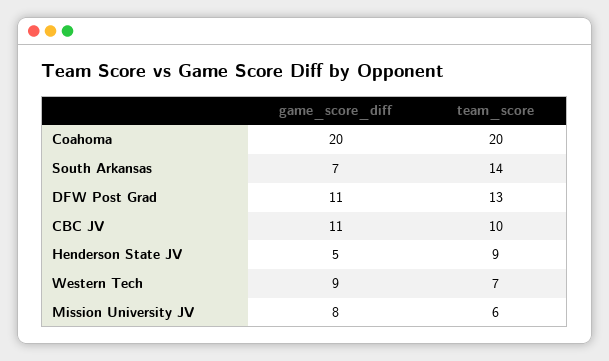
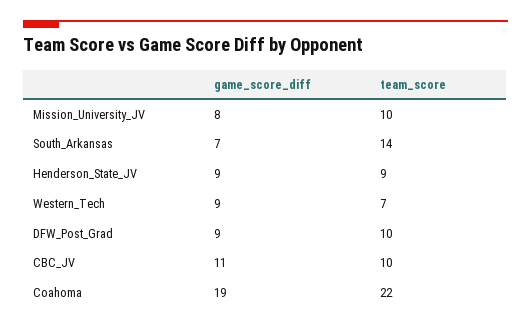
game_score_diff, Coahoma: 20 -> 19
team_score, Coahoma: 20 -> 22
game_score_diff, DFW Post Grad: 11 -> 9
team_score, DFW Post Grad: 13 -> 10
game_score_diff, Henderson State JV: 5 -> 9
team_score, Mission University JV: 6 -> 10

